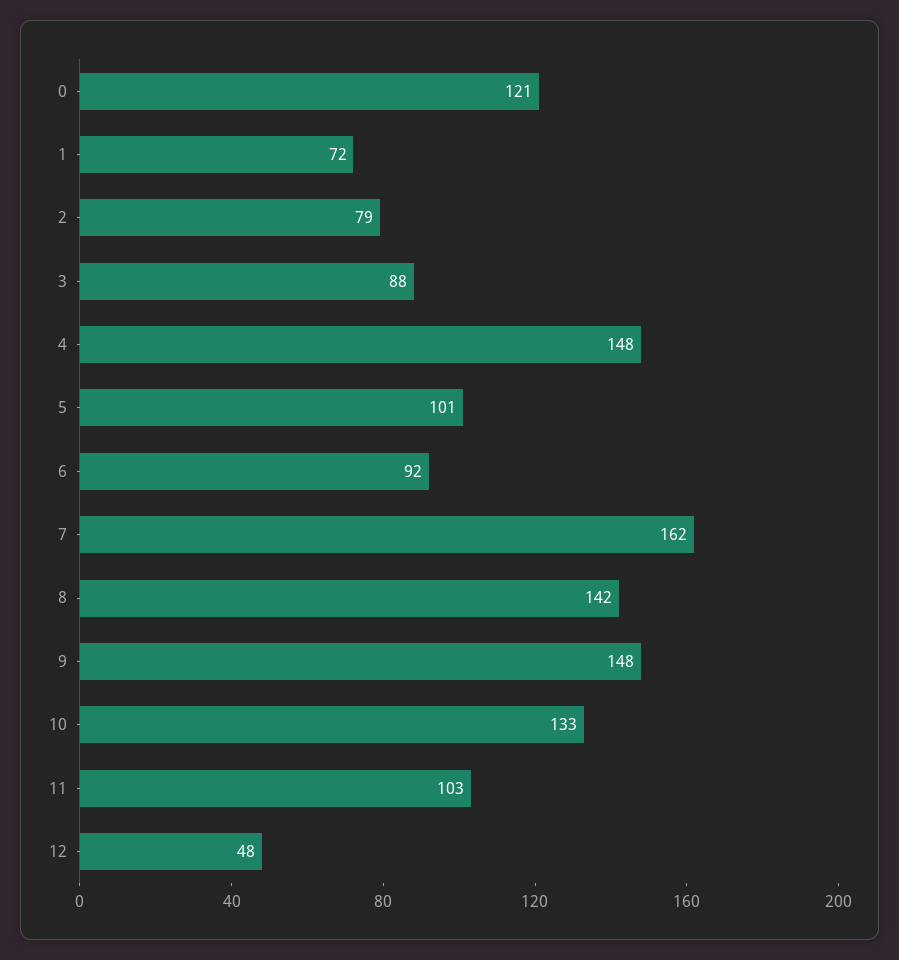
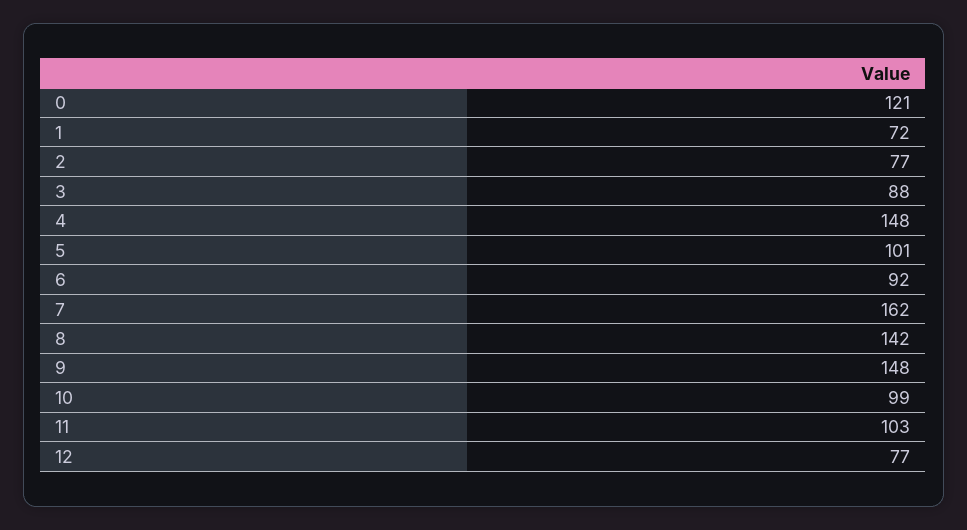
2: 79 -> 77
10: 133 -> 99
12: 48 -> 77

